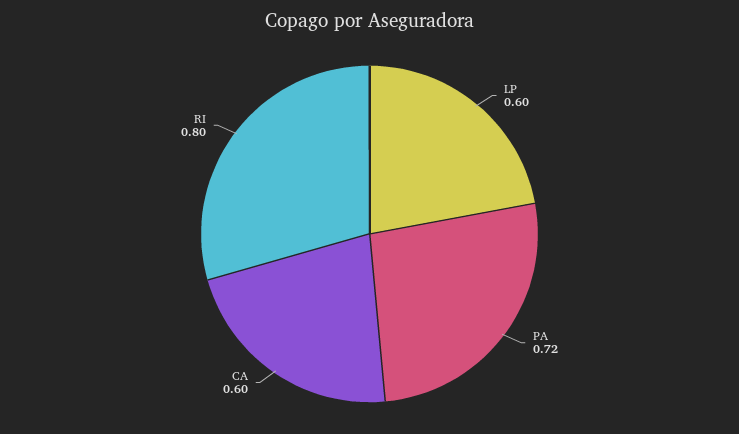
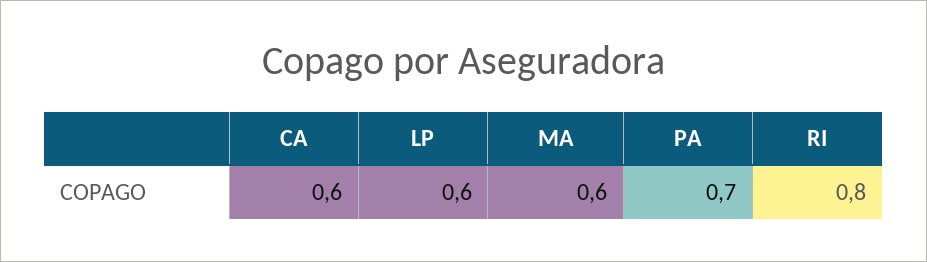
PA: 0.72 -> 0.7
MA: none -> 0.6

